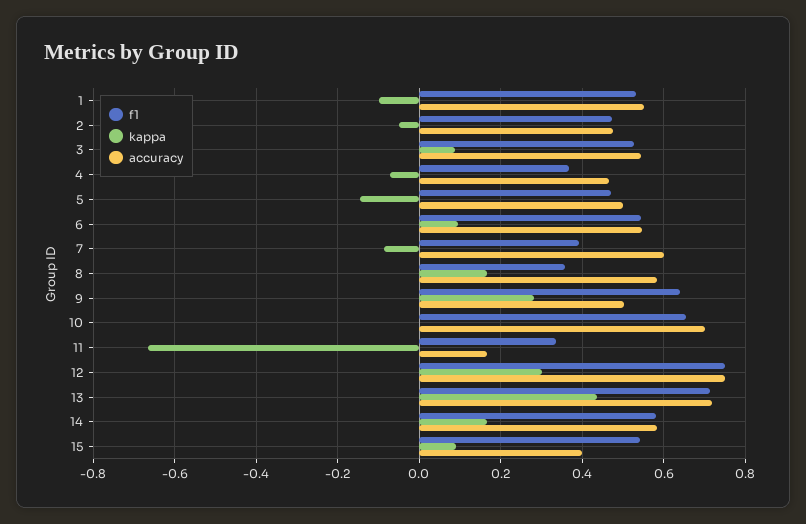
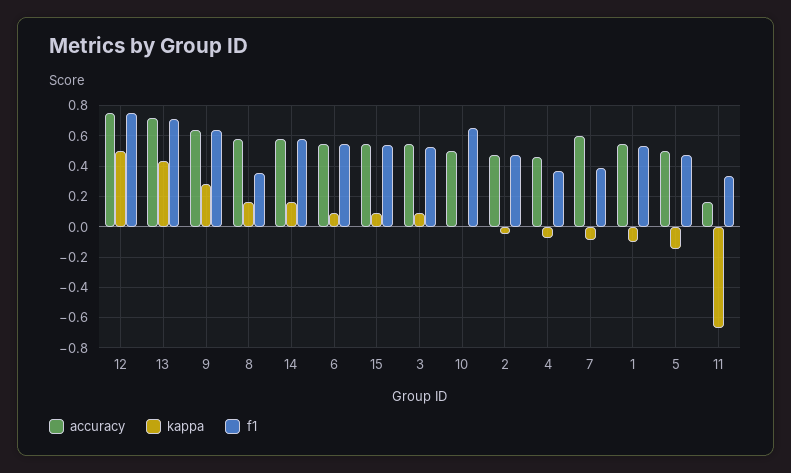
accuracy, 9: 0.5 -> 0.65
accuracy, 10: 0.7 -> 0.5
kappa, 12: 0.3 -> 0.5
accuracy, 15: 0.4 -> 0.55

